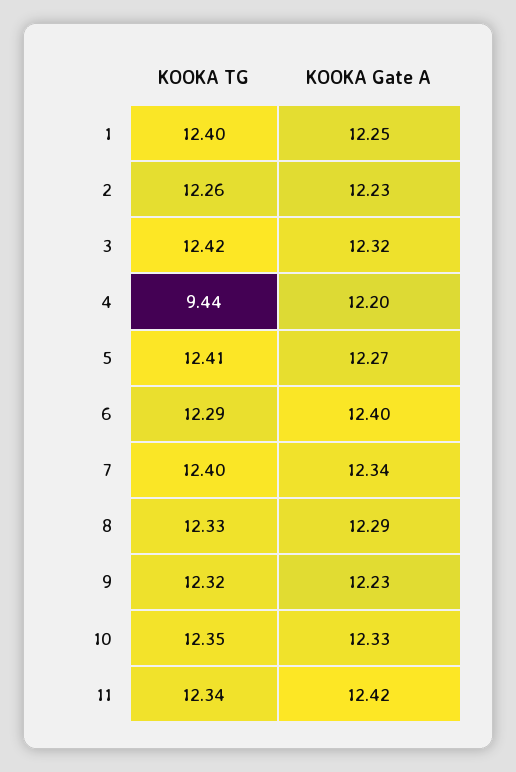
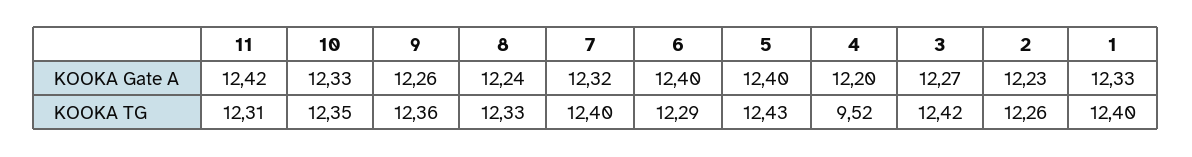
KOOKA Gate A, 1: 12.25 -> 12.33
KOOKA Gate A, 3: 12.32 -> 12.27
KOOKA TG, 4: 9.44 -> 9.52
KOOKA TG, 5: 12.41 -> 12.43
KOOKA Gate A, 5: 12.27 -> 12.4
KOOKA Gate A, 7: 12.34 -> 12.32
KOOKA Gate A, 8: 12.29 -> 12.24
KOOKA TG, 9: 12.32 -> 12.36
KOOKA Gate A, 9: 12.23 -> 12.26
KOOKA TG, 11: 12.34 -> 12.31

